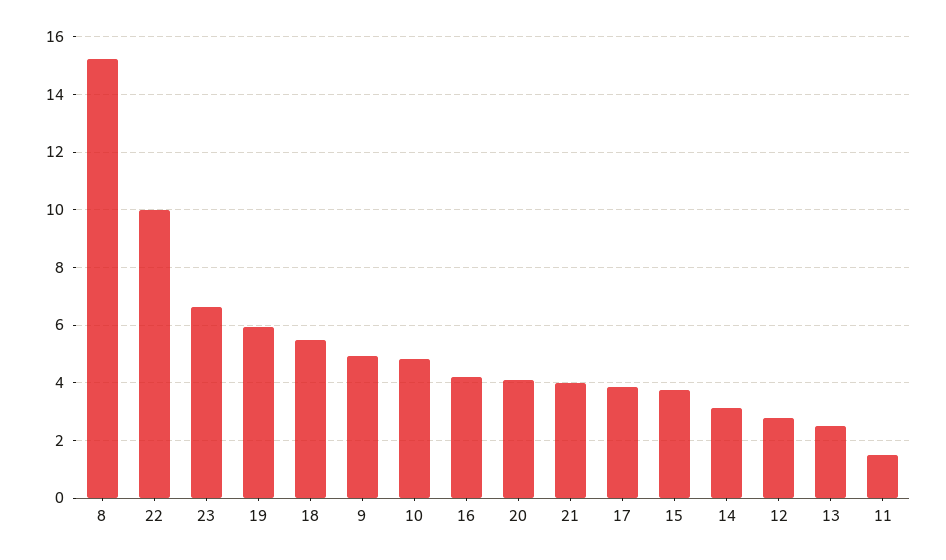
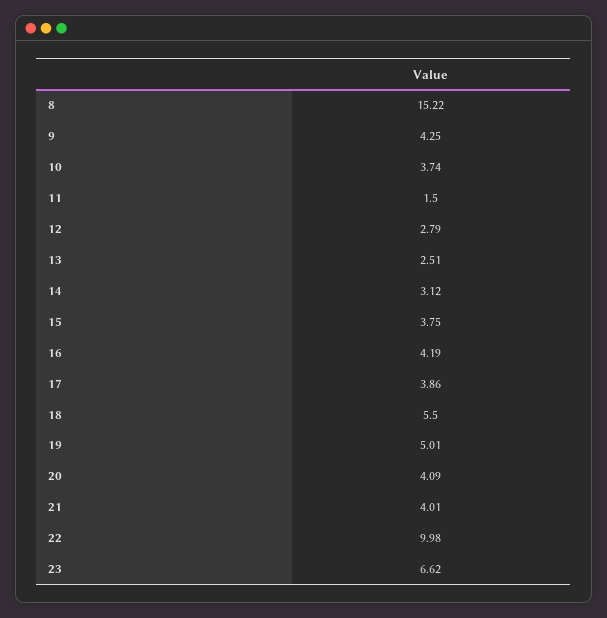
19: 6 -> 5.01
9: 5 -> 4.25
10: 4.75 -> 3.74

